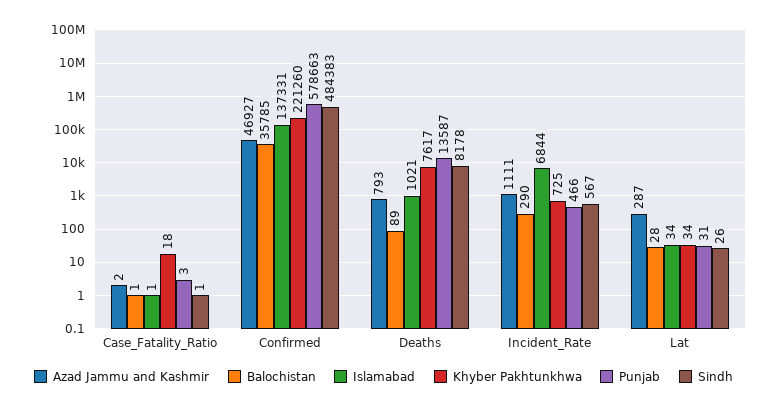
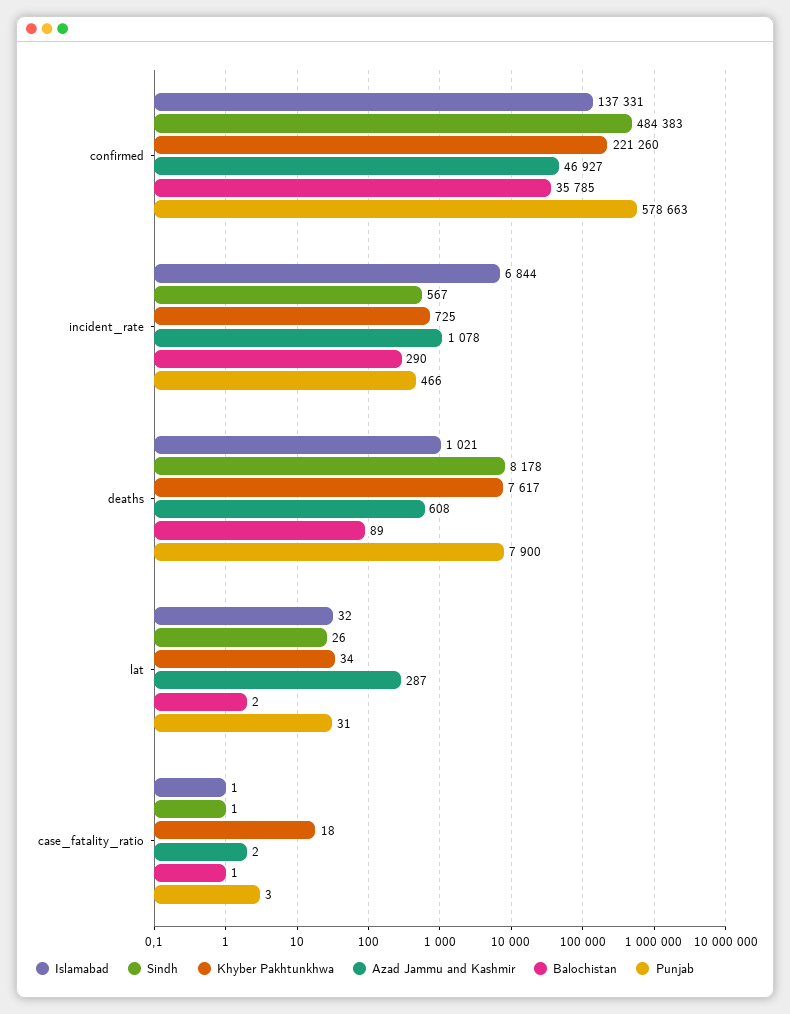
Azad Jammu and Kashmir, Deaths: 793 -> 608
Punjab, Deaths: 13587 -> 7900
Azad Jammu and Kashmir, Incident_Rate: 1111 -> 1078
Balochistan, Lat: 28 -> 2
Islamabad, Lat: 34 -> 32

